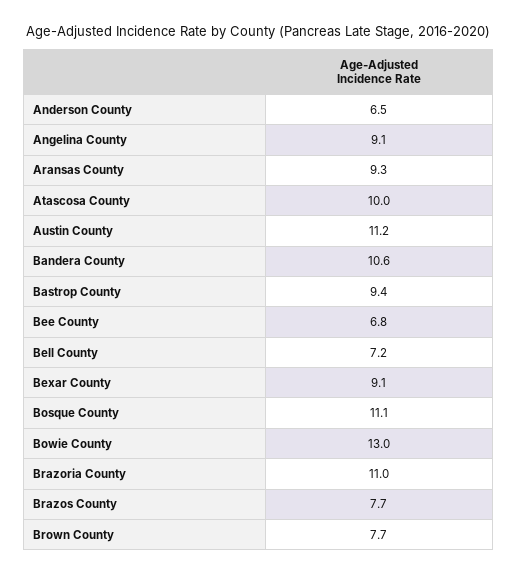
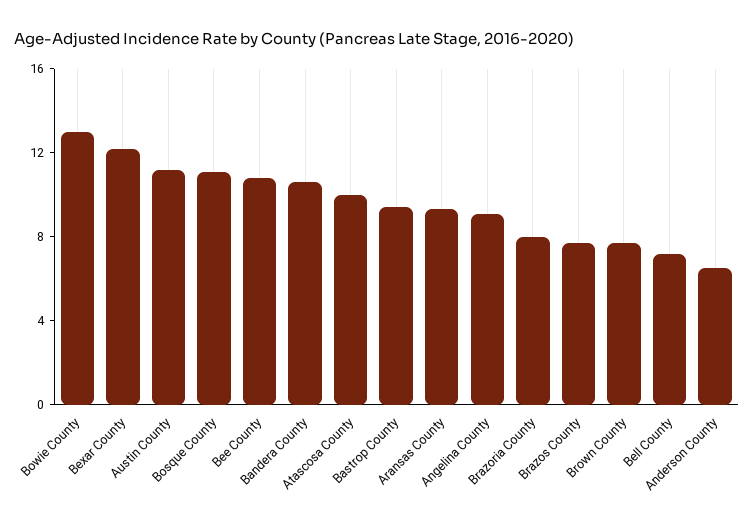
Bee County: 6.8 -> 11
Bexar County: 9.1 -> 12
Brazoria County: 11 -> 8

